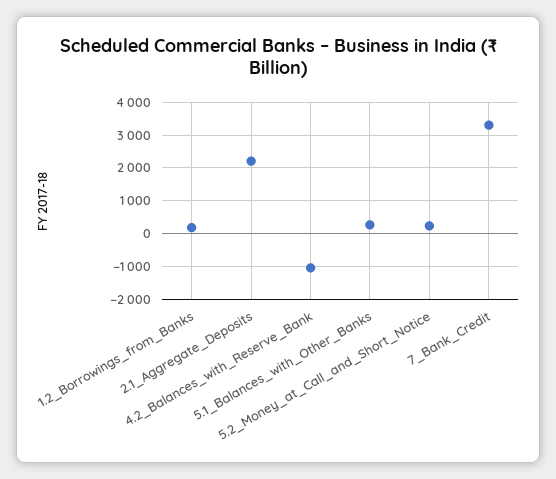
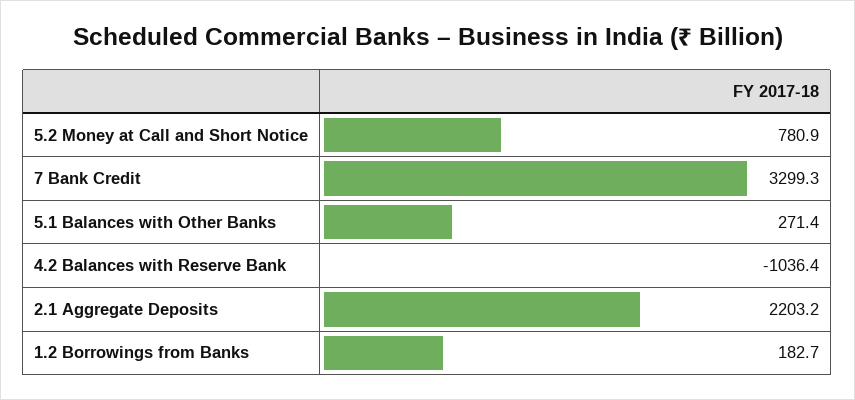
5.2_Money_at_Call_and_Short_Notice: 200 -> 780.9

